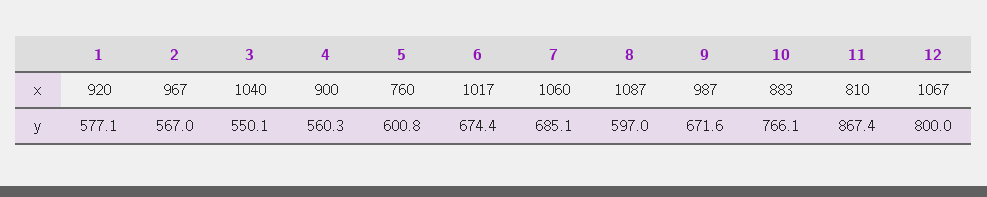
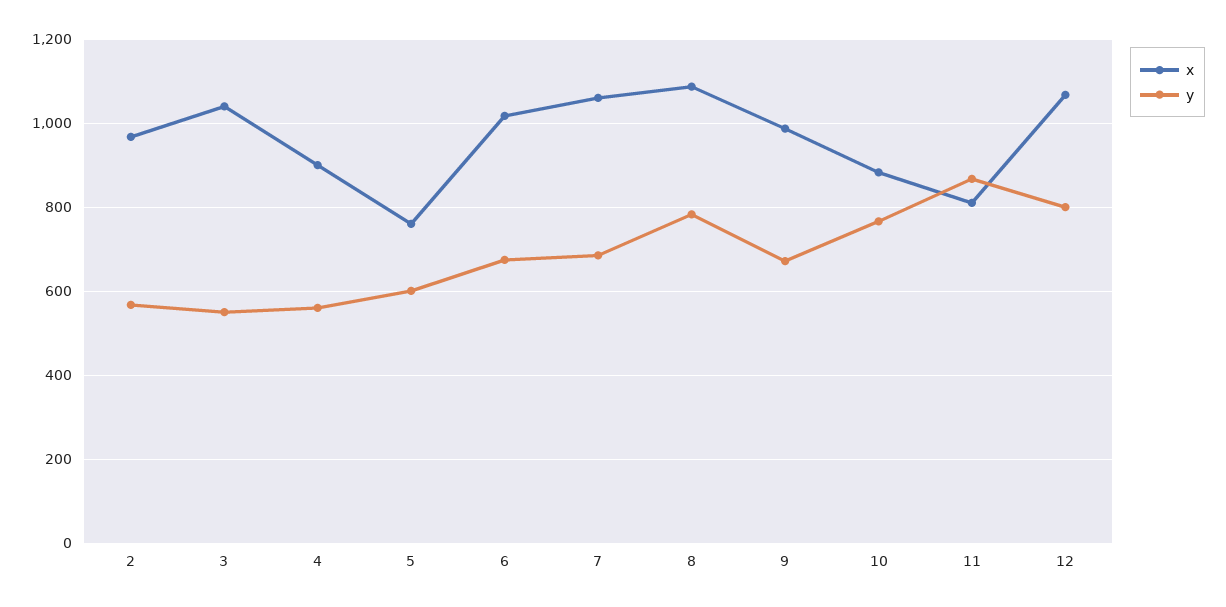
x, 1: 920 -> none
y, 1: 577.1 -> none
y, 8: 597 -> 780

